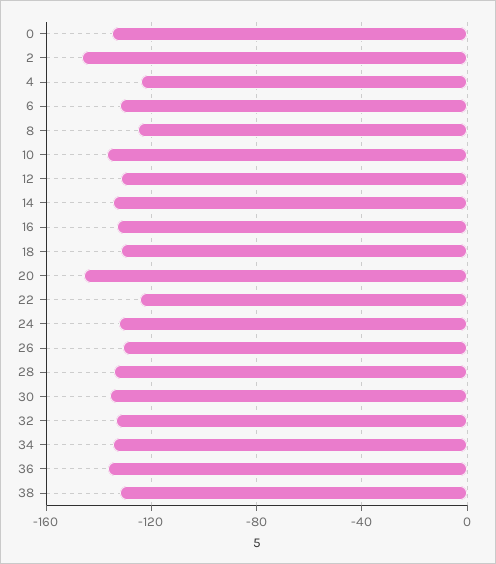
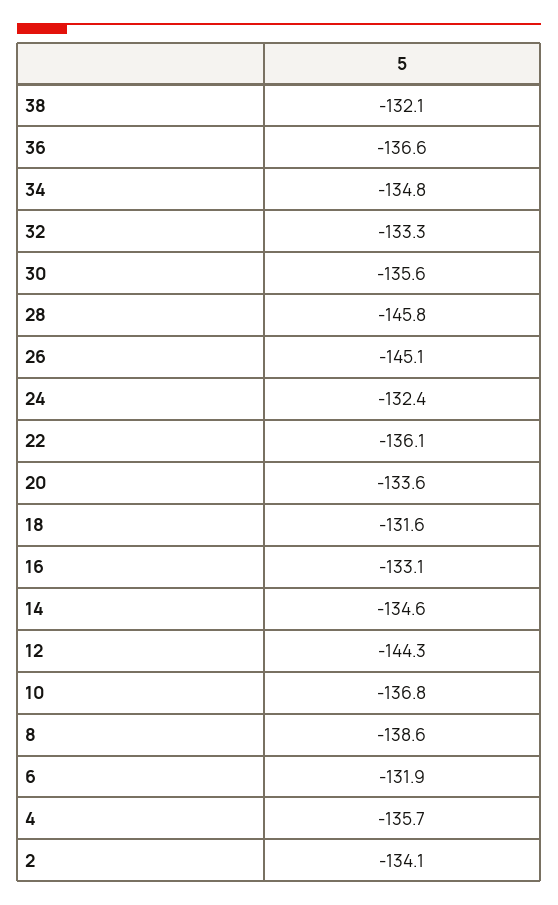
0: -135 -> none
2: -145 -> -134.1
4: -125 -> -135.7
8: -125 -> -138.6
12: -130 -> -144.3
20: -145 -> -133.6
22: -125 -> -136.1
26: -130 -> -145.1
28: -135 -> -145.8

